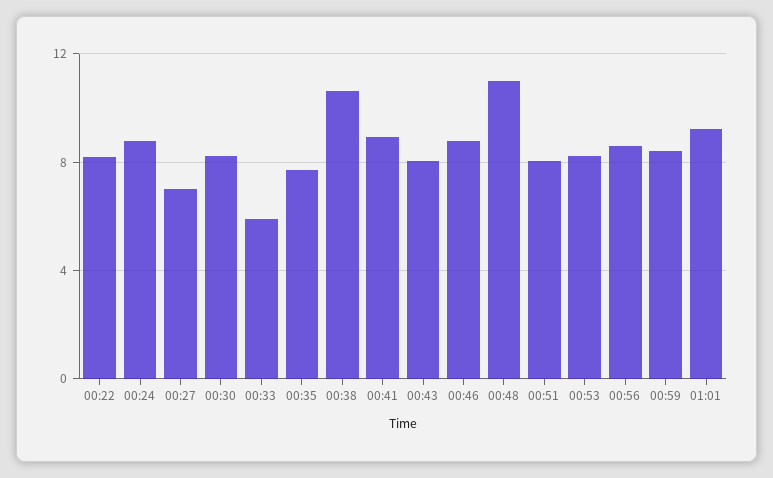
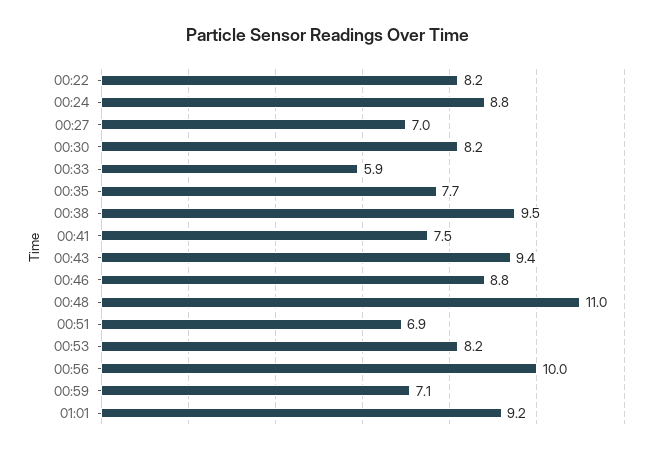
00:38: 10.5 -> 9.5
00:41: 9 -> 7.5
00:43: 8 -> 9.4
00:51: 8 -> 6.9
00:56: 8.5 -> 10
00:59: 8.5 -> 7.1

